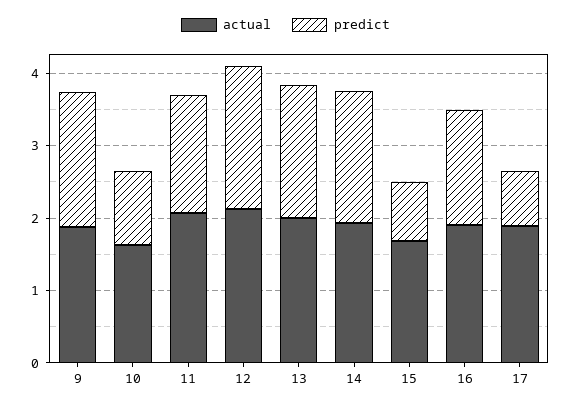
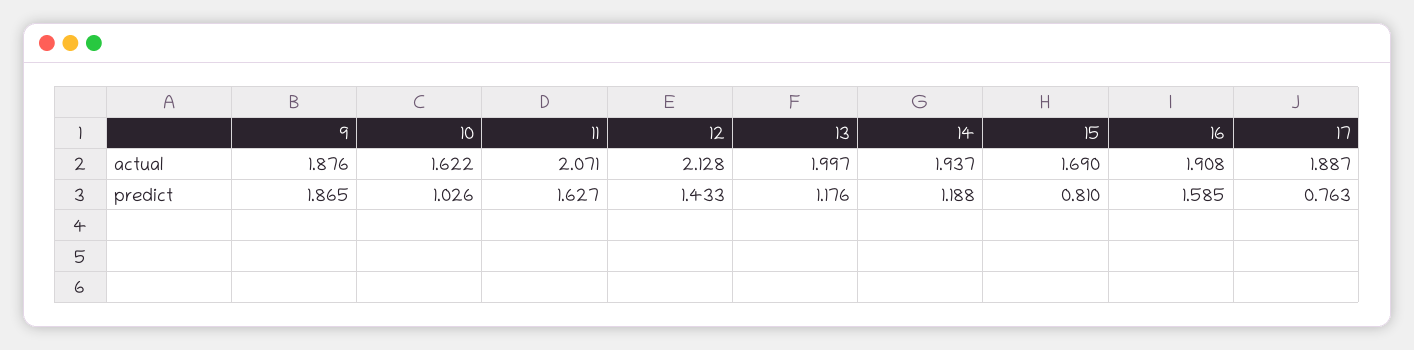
predict, 12: 2 -> 1.433
predict, 13: 1.8 -> 1.176
predict, 14: 1.8 -> 1.188

